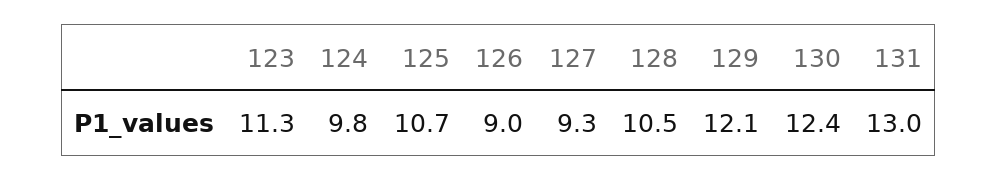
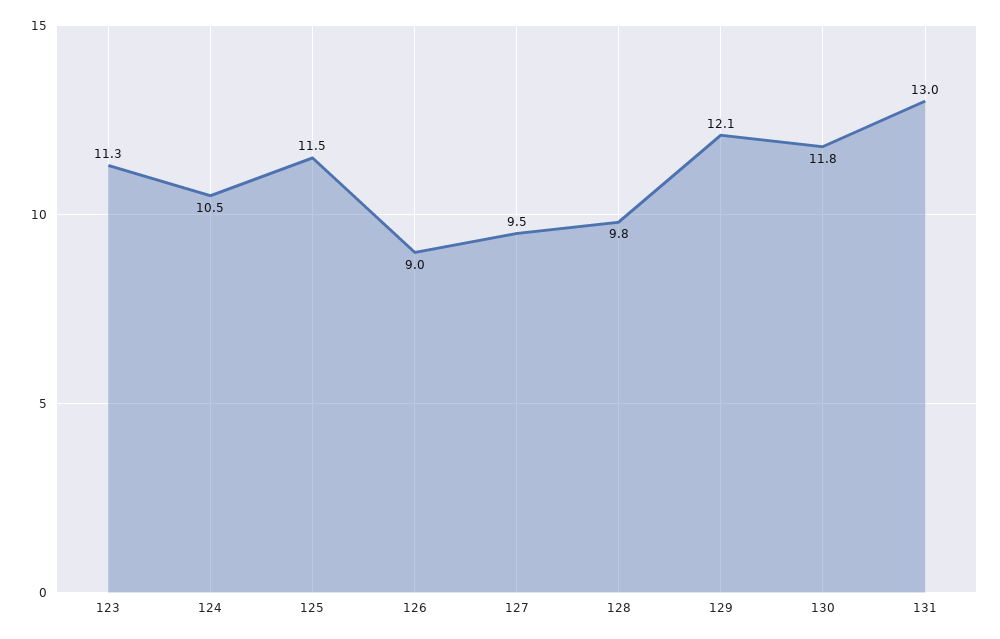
124: 9.8 -> 10.5
125: 10.7 -> 11.5
127: 9.3 -> 9.5
128: 10.5 -> 9.8
130: 12.4 -> 11.8

